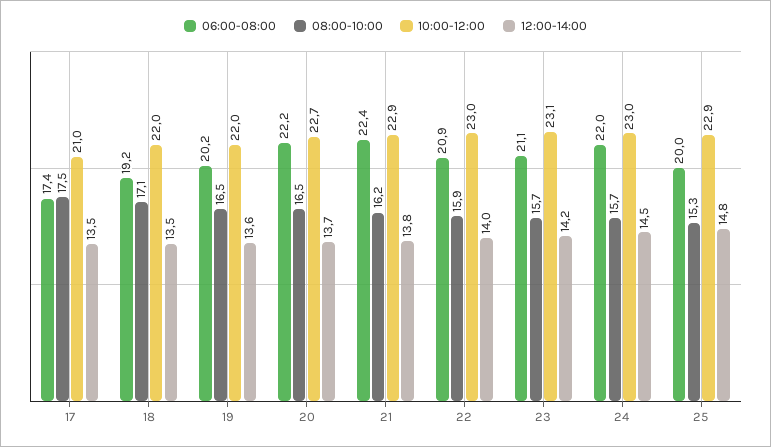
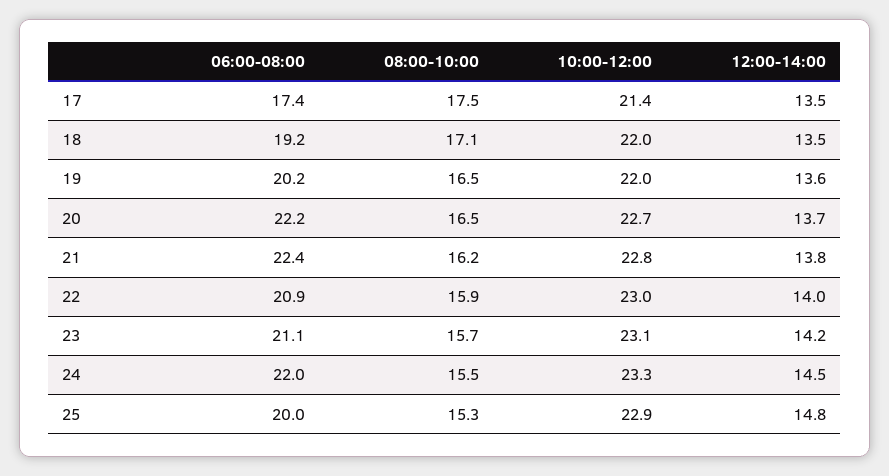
10:00-12:00, 17: 21 -> 21.4
10:00-12:00, 21: 22.9 -> 22.8
08:00-10:00, 24: 15.7 -> 15.5
10:00-12:00, 24: 23 -> 23.3

